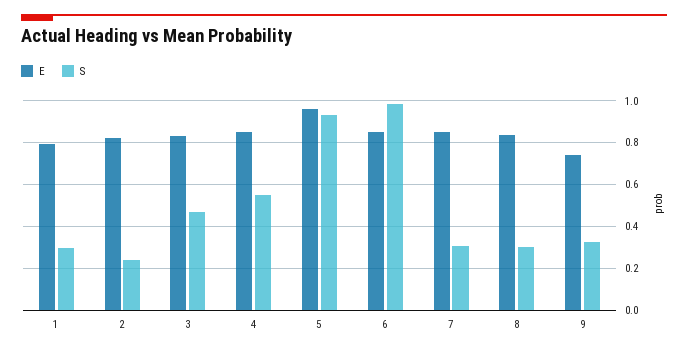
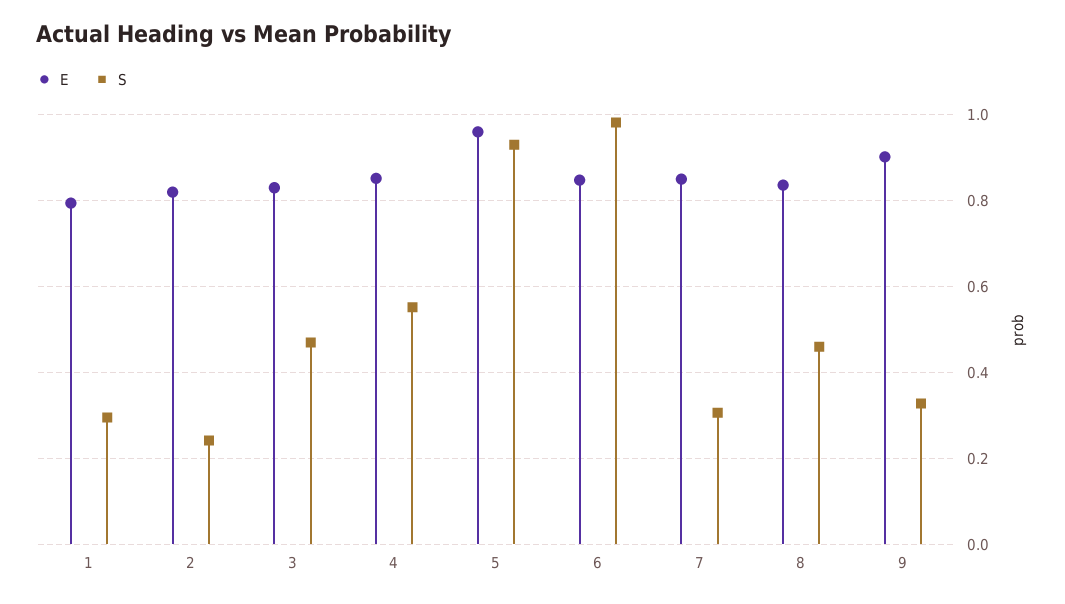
S, 8: 0.3 -> 0.46
E, 9: 0.75 -> 0.9

